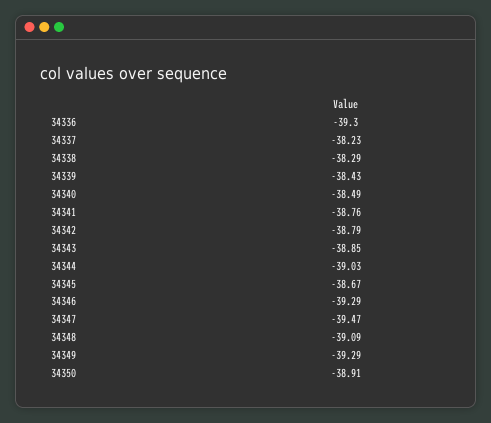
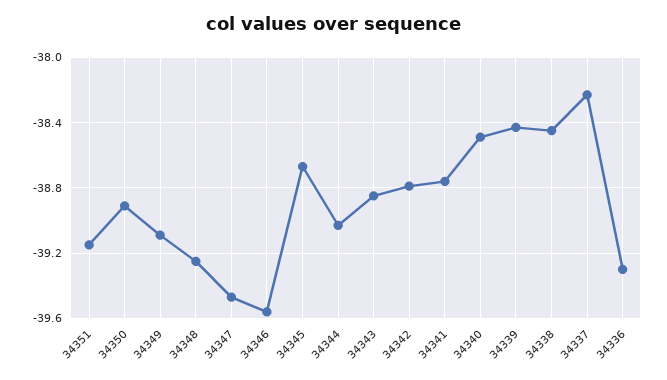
34338: -38.29 -> -38.45
34346: -39.29 -> -39.55
34348: -39.09 -> -39.25
34349: -39.29 -> -39.1
34351: none -> -39.15

